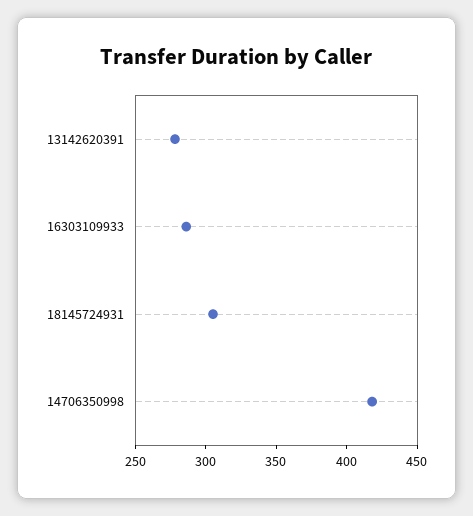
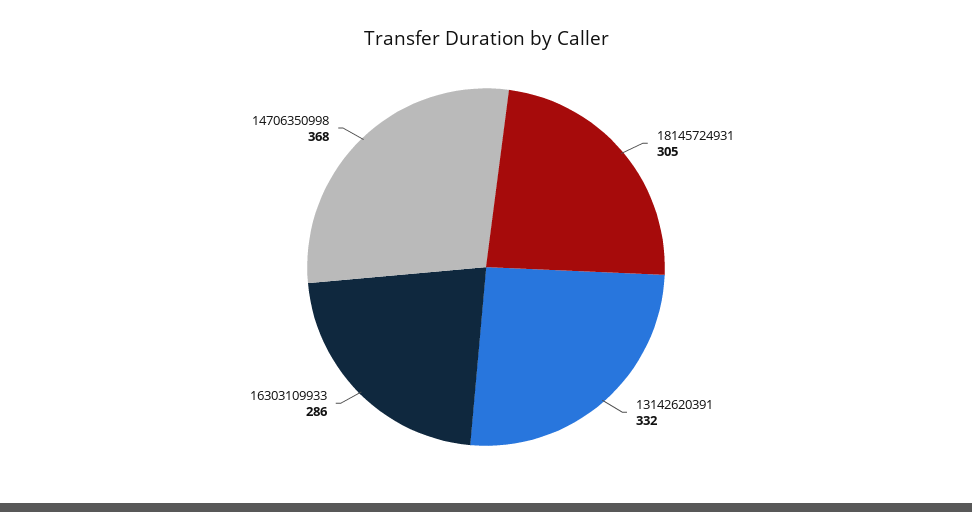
13142620391: 280 -> 332
14706350998: 420 -> 368

